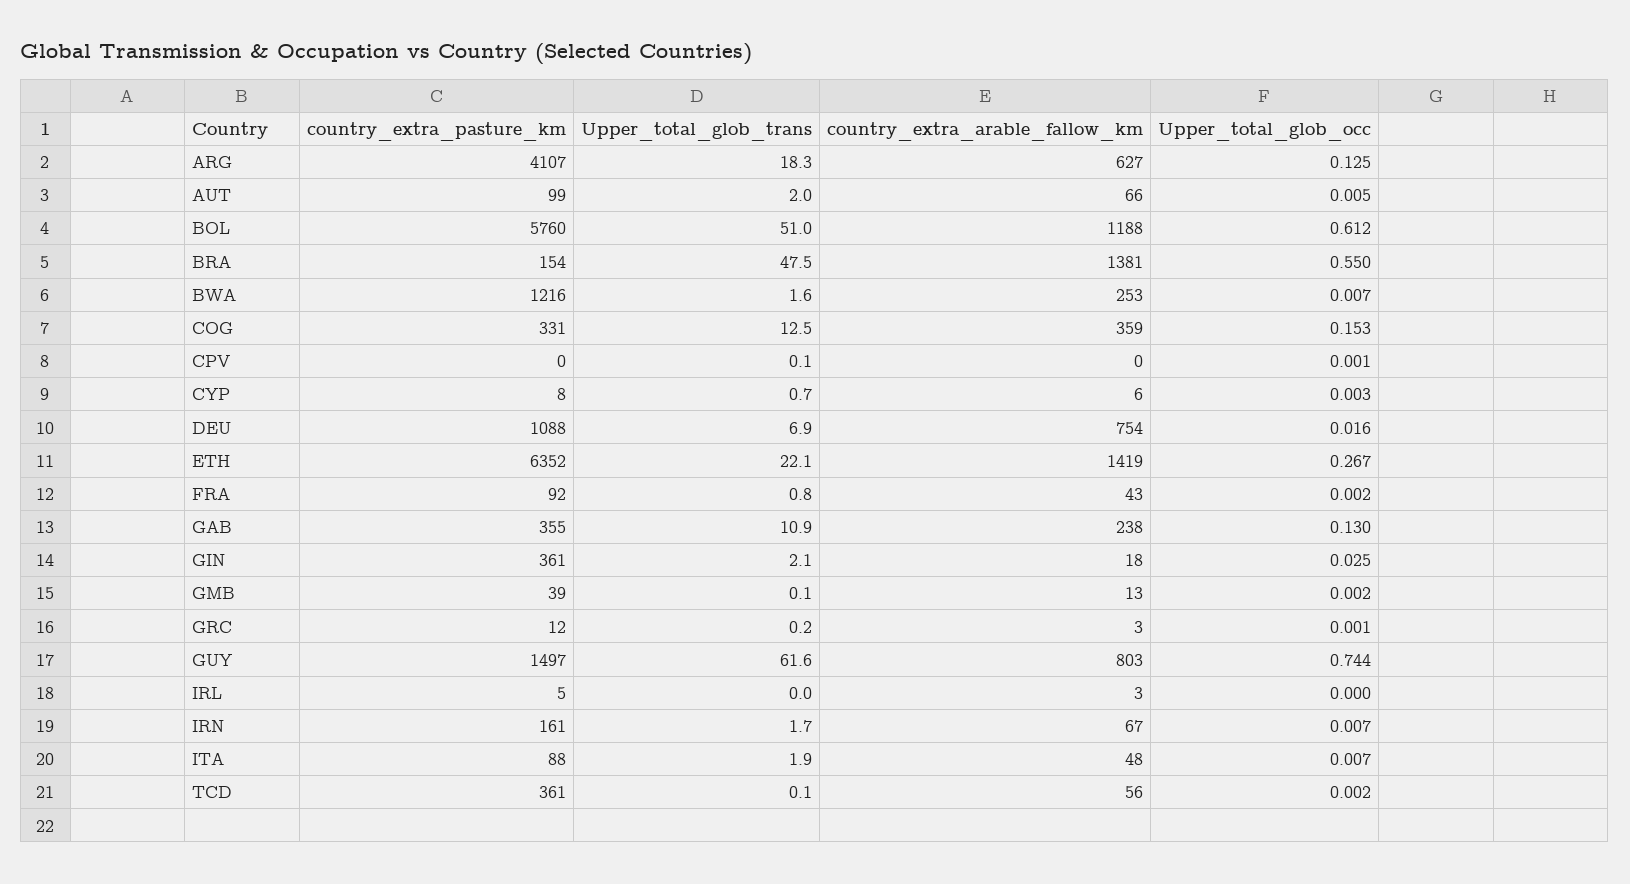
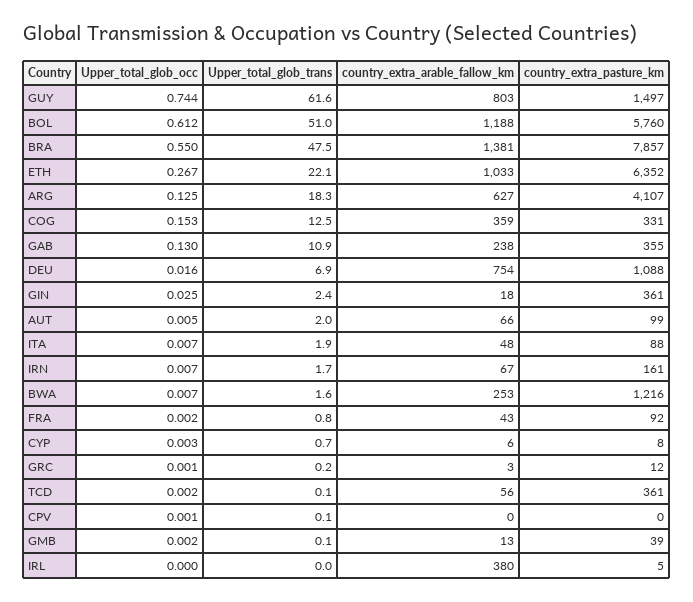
country_extra_pasture_km, BRA: 154 -> 7857
country_extra_arable_fallow_km, ETH: 1419 -> 1033
Upper_total_glob_trans, GIN: 2.1 -> 2.4
country_extra_arable_fallow_km, IRL: 3 -> 380

